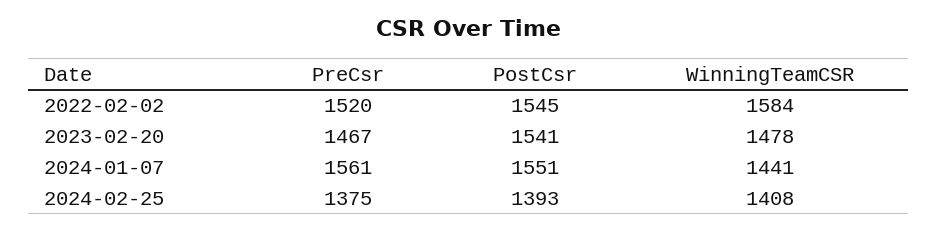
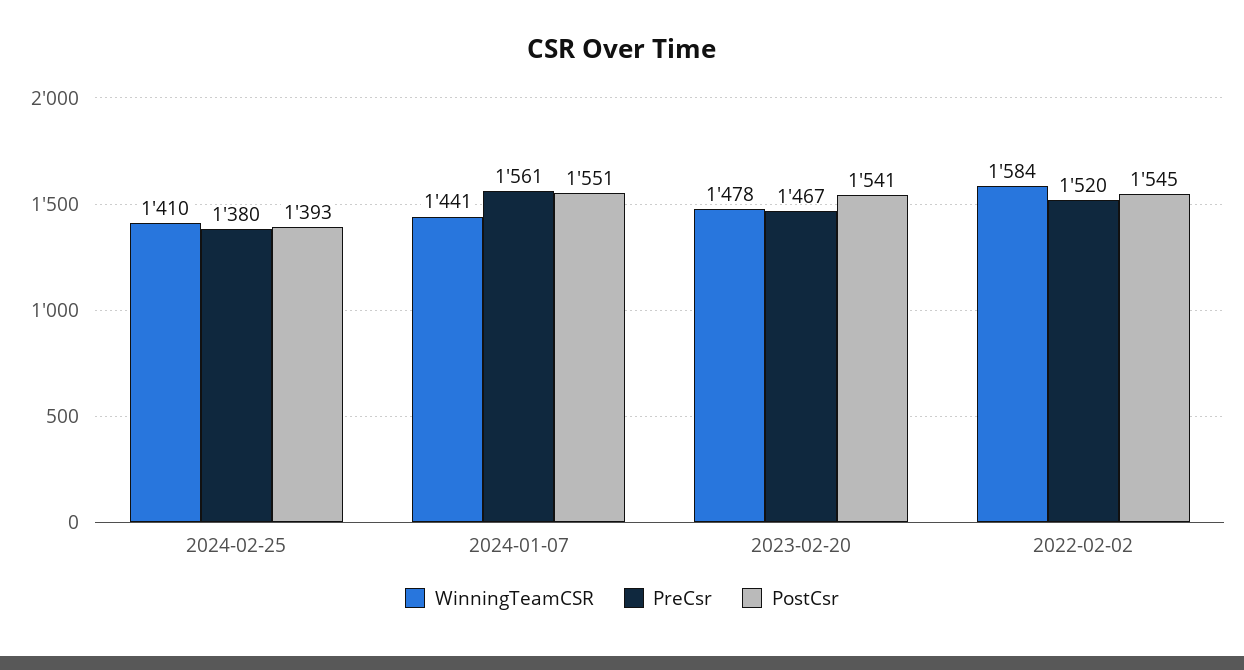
PreCsr, 2024-02-25: 1375 -> 1380
WinningTeamCSR, 2024-02-25: 1408 -> 1410

